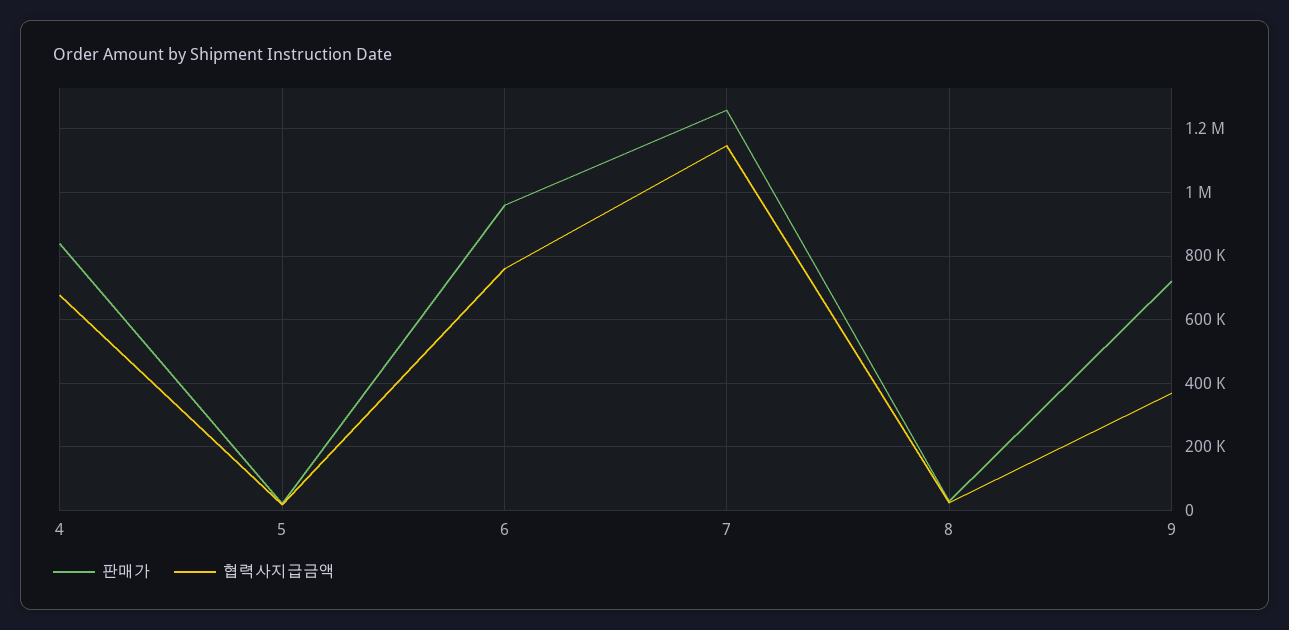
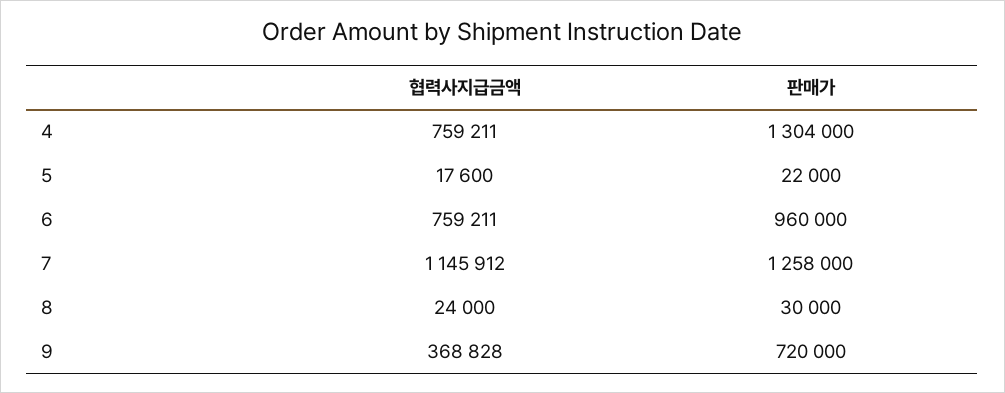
판매가, 4: 840000 -> 1304000
협력사지급금액, 4: 680000 -> 759211

